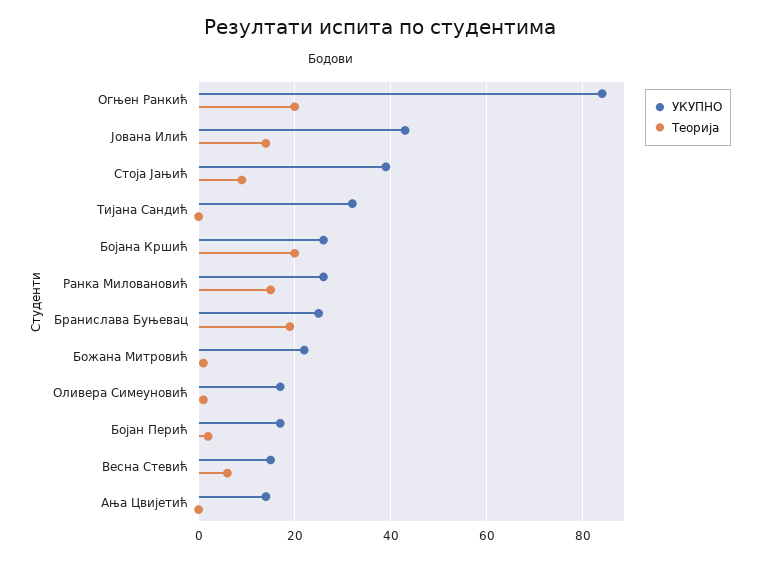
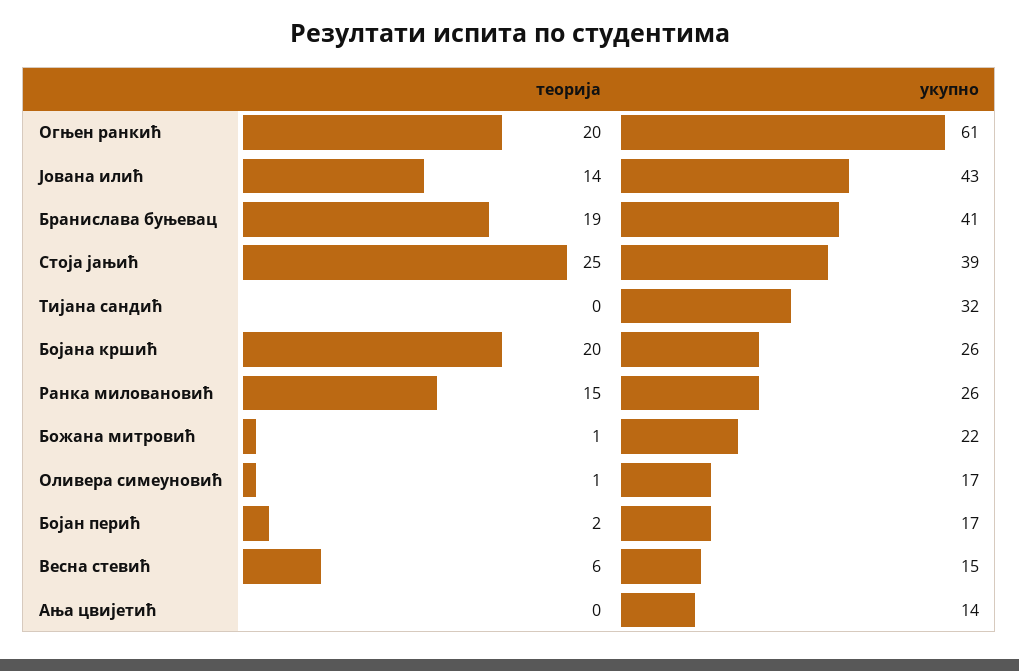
УКУПНО, Огњен Ранкић: 85 -> 61
Теорија, Стоја Јањић: 10 -> 25
УКУПНО, Бранислава Буњевац: 25 -> 41

